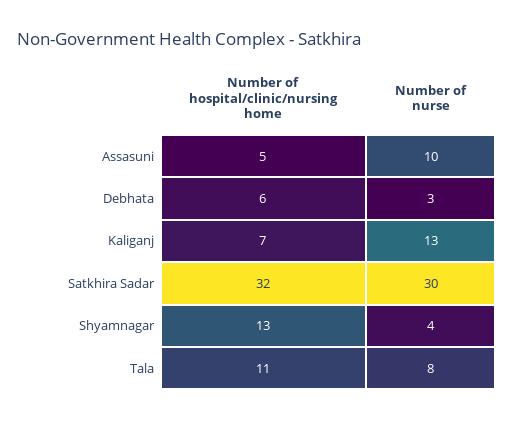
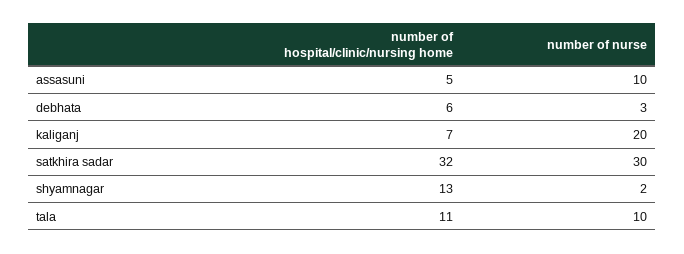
Number of nurse, Kaliganj: 13 -> 20
Number of nurse, Shyamnagar: 4 -> 2
Number of nurse, Tala: 8 -> 10

